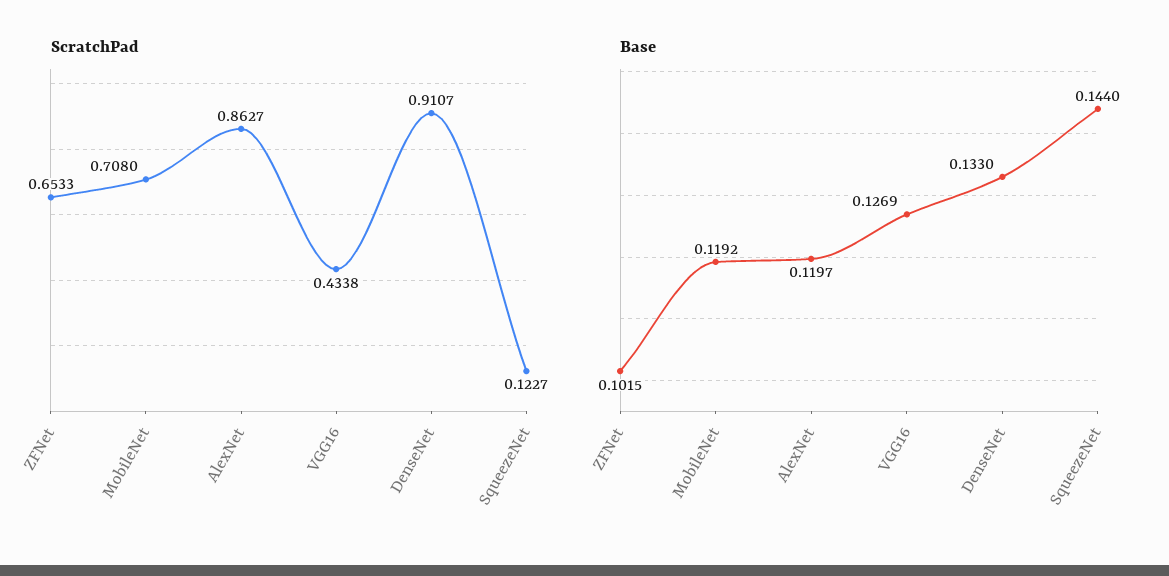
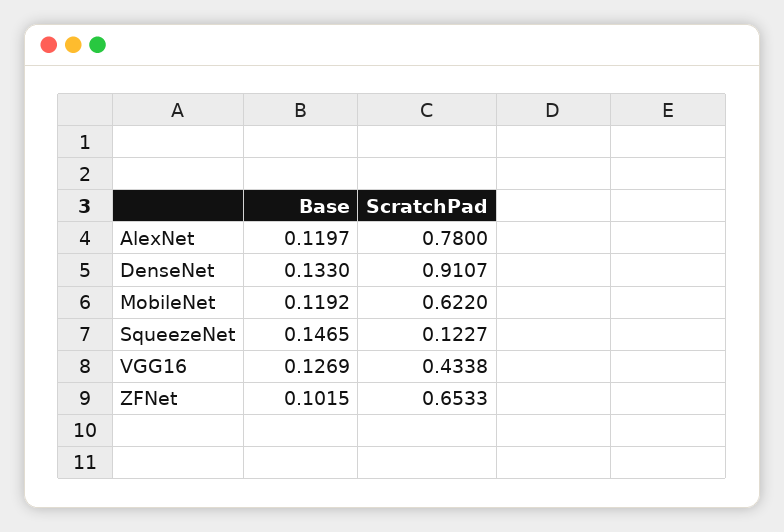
ScratchPad, MobileNet: 0.708 -> 0.622
ScratchPad, AlexNet: 0.8627 -> 0.78
Base, SqueezeNet: 0.144 -> 0.1465

